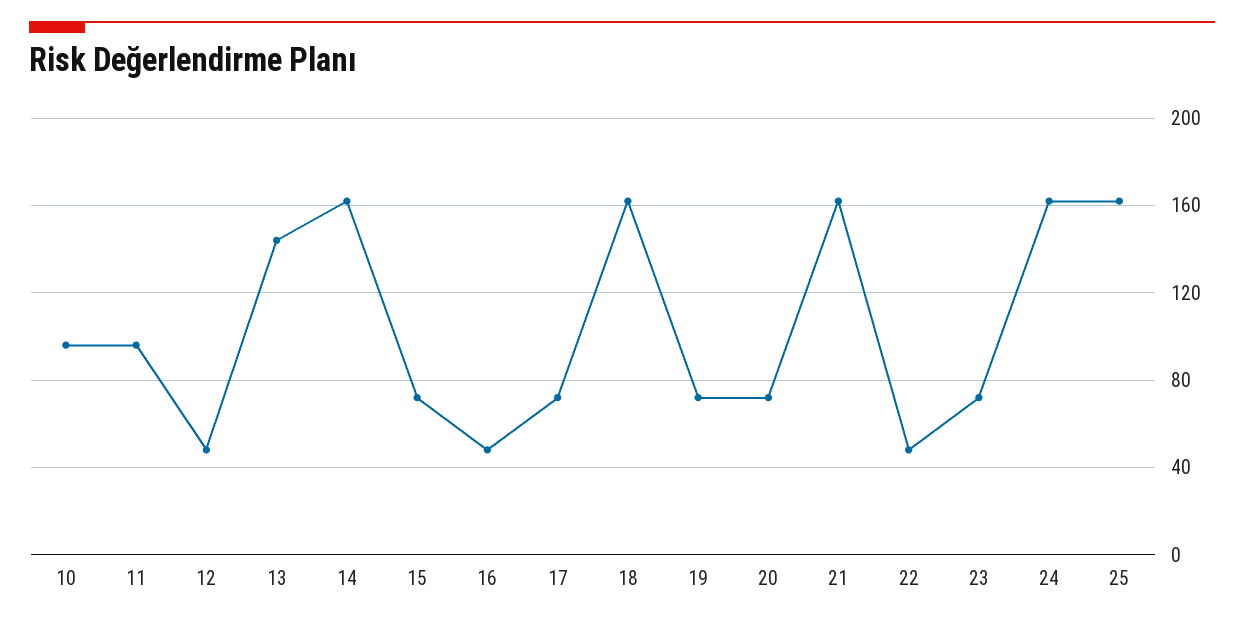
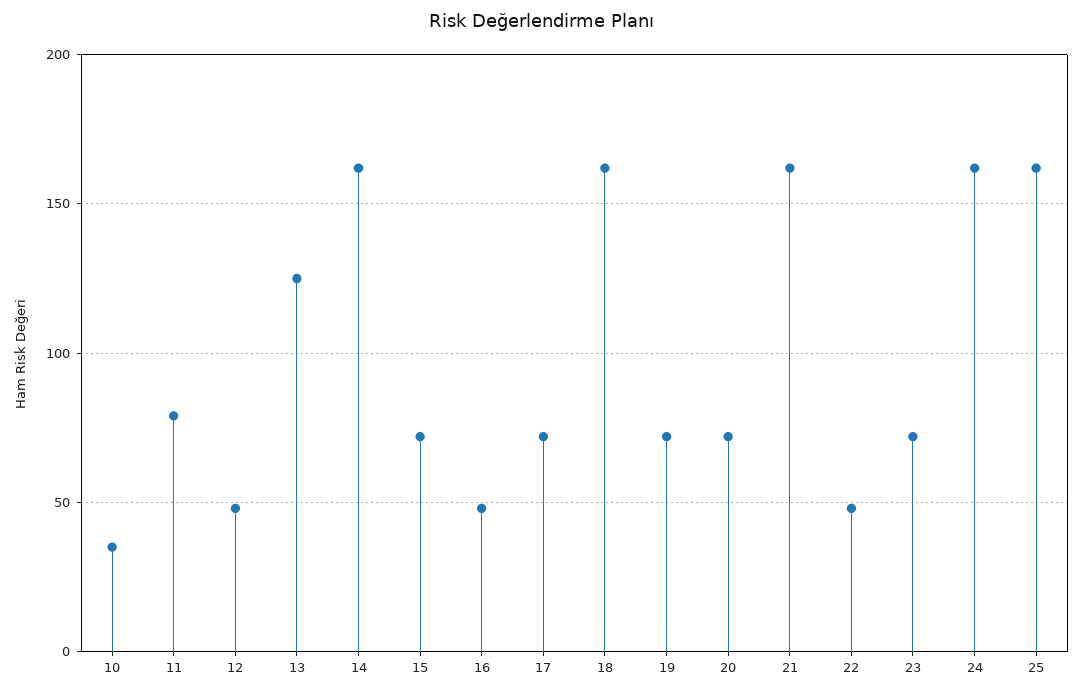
10: 95 -> 35
11: 95 -> 80
13: 145 -> 125

